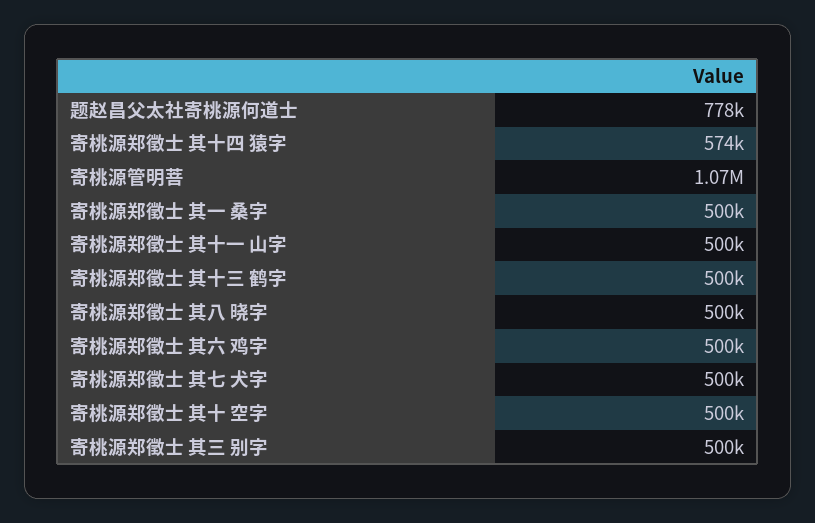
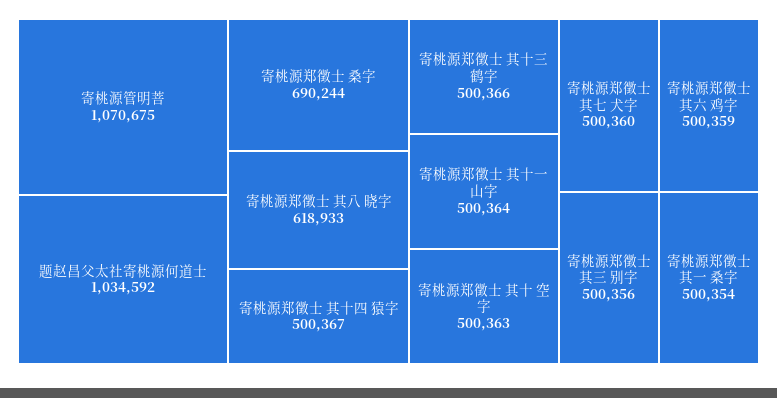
题赵昌父太社寄桃源何道士: 778000 -> 1034592
寄桃源郑徵士 其十四 猿字: 574000 -> 500367
寄桃源郑徵士 其八 晓字: 500000 -> 618933
寄桃源郑徵士 桑字: none -> 690244

